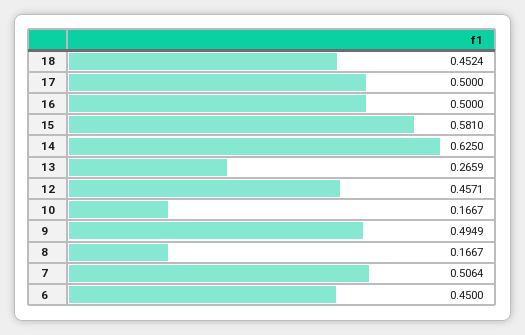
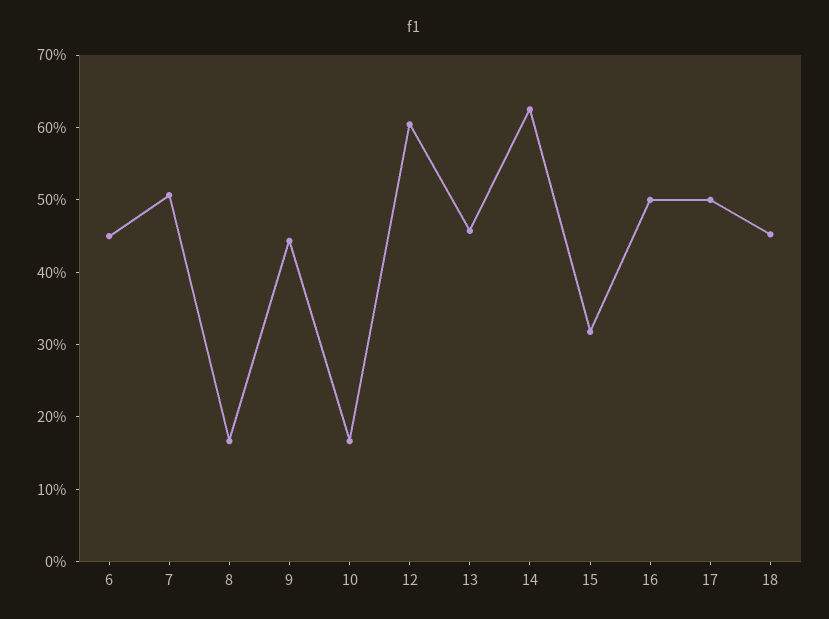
15: 0.581 -> 0.32
13: 0.2659 -> 0.46
12: 0.4571 -> 0.6
9: 0.4949 -> 0.44

